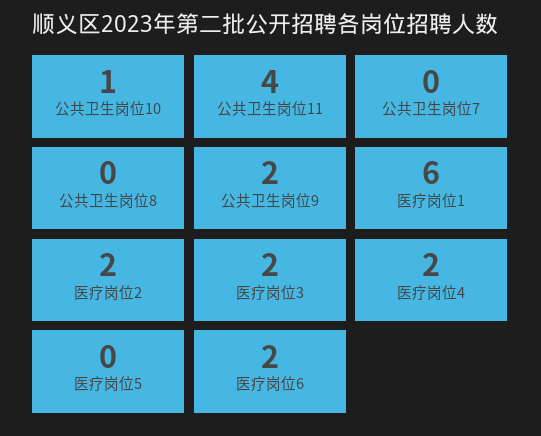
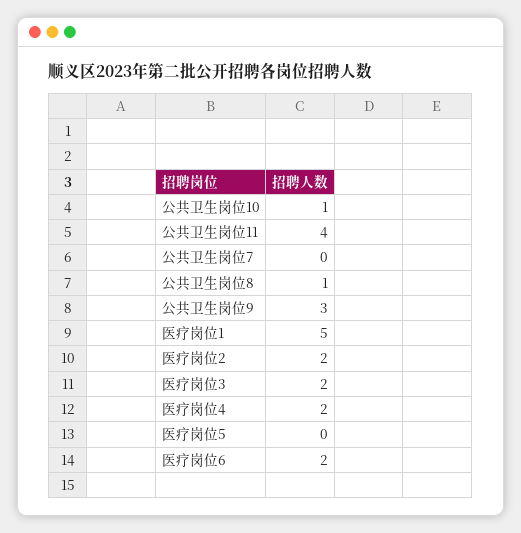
公共卫生岗位8: 0 -> 1
公共卫生岗位9: 2 -> 3
医疗岗位1: 6 -> 5

